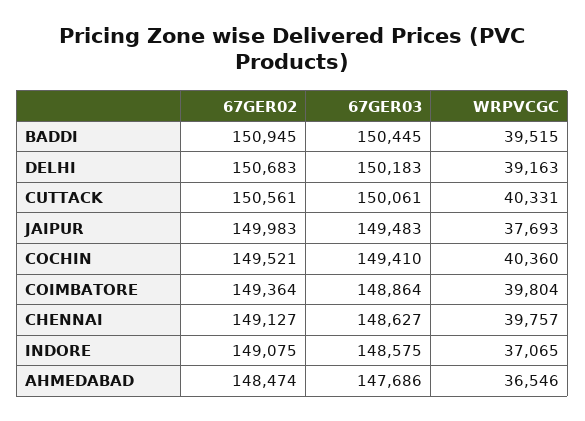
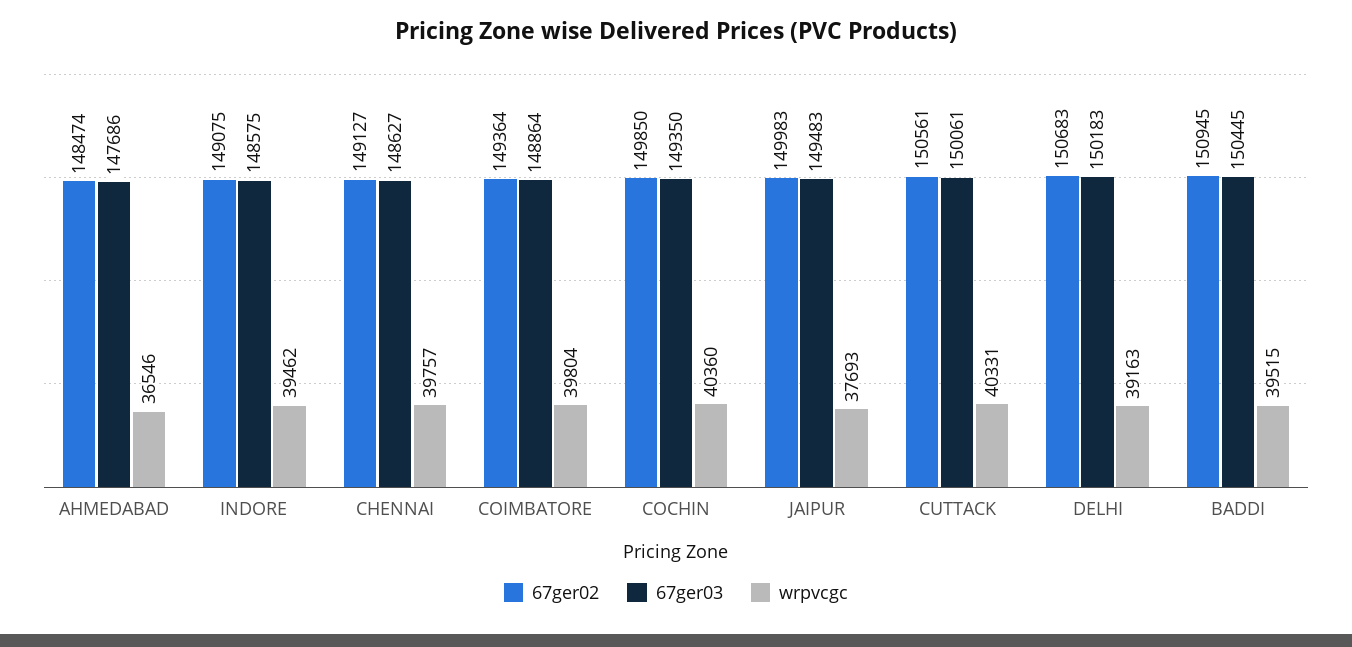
67GER02, COCHIN: 149521 -> 149850
67GER03, COCHIN: 149410 -> 149350
WRPVCGC, INDORE: 37065 -> 39462

